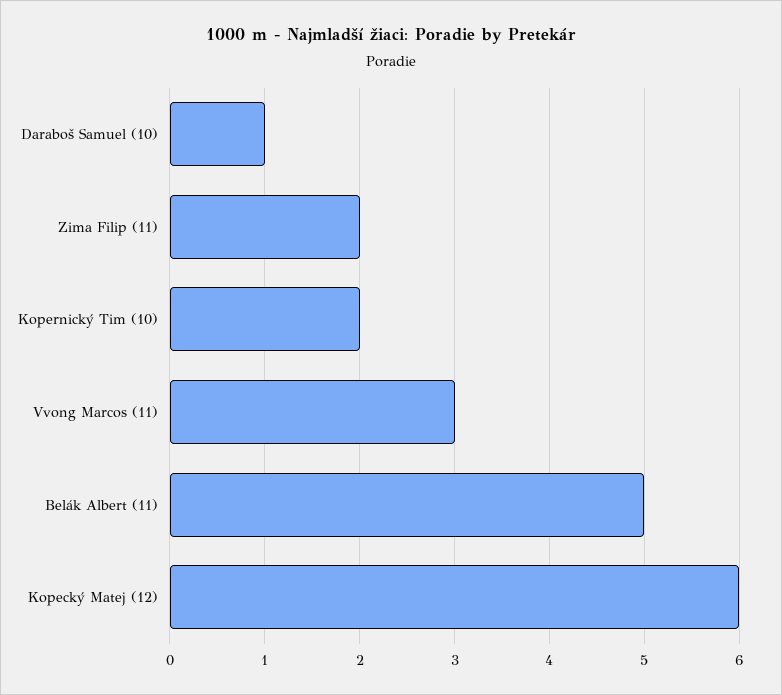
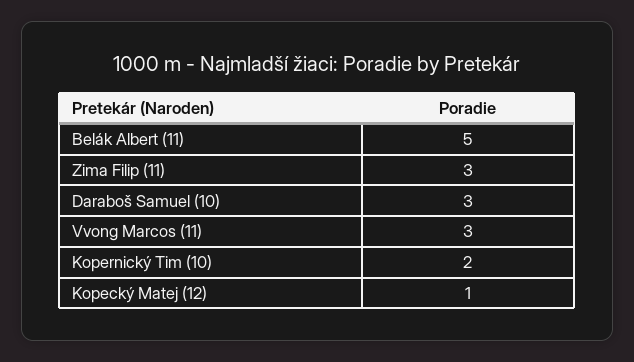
Daraboš Samuel (10): 1 -> 3
Zima Filip (11): 2 -> 3
Kopecký Matej (12): 6 -> 1

